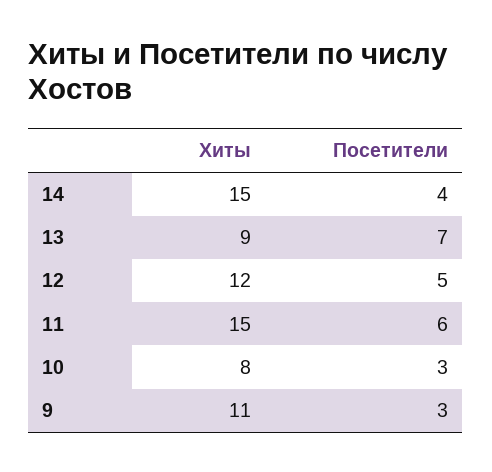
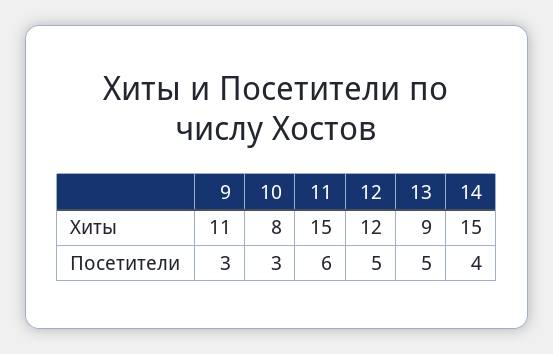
Посетители, 13: 7 -> 5

